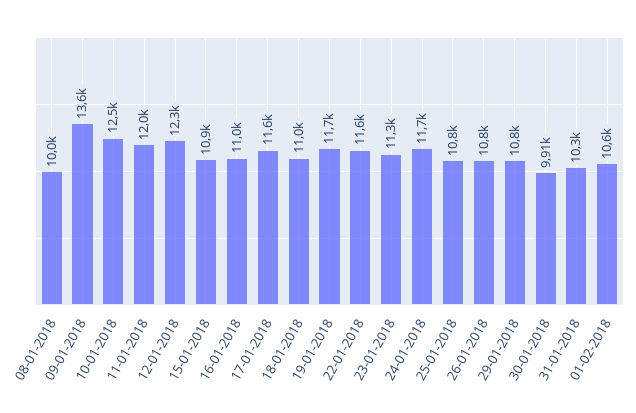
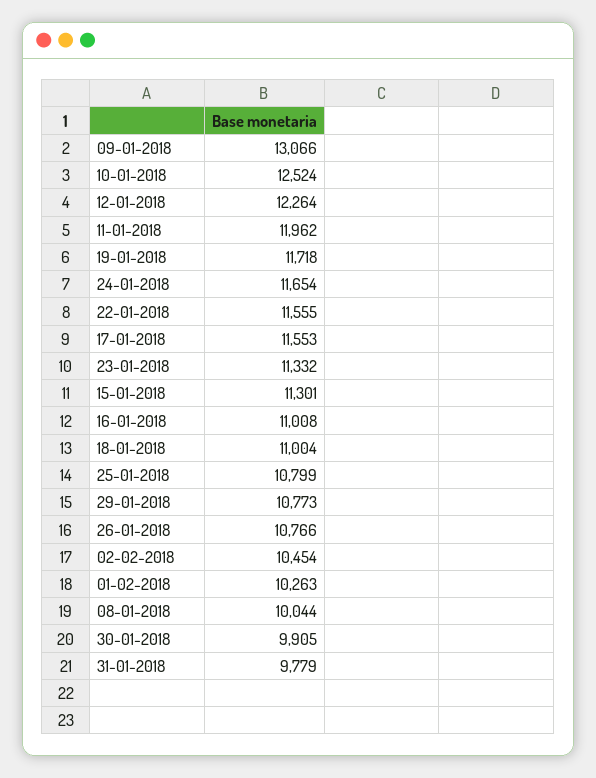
09-01-2018: 13600 -> 13066
15-01-2018: 10900 -> 11301
31-01-2018: 10300 -> 9779
01-02-2018: 10600 -> 10263
02-02-2018: none -> 10454

